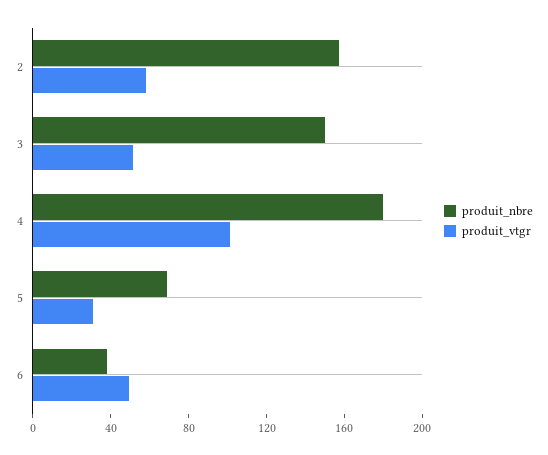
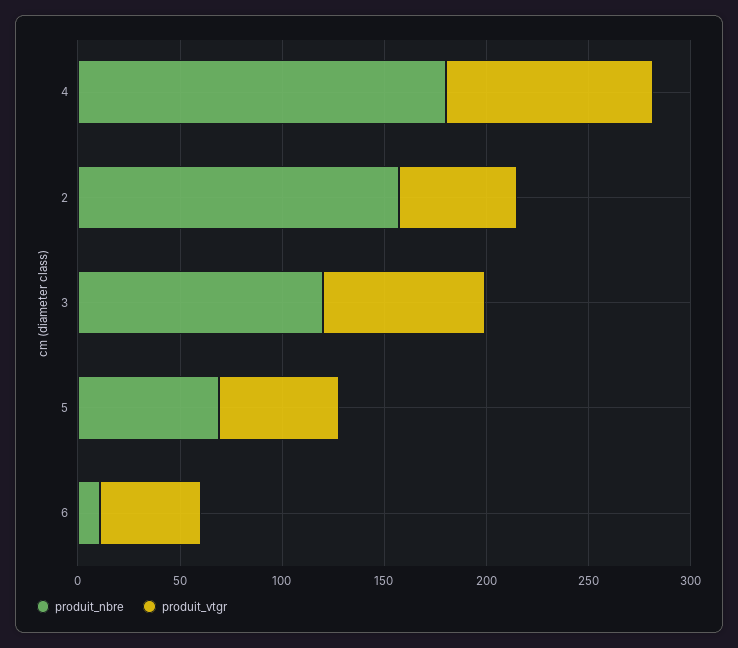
produit_nbre, 3: 150 -> 120
produit_vtgr, 3: 50 -> 80
produit_vtgr, 5: 30 -> 60
produit_nbre, 6: 40 -> 10

